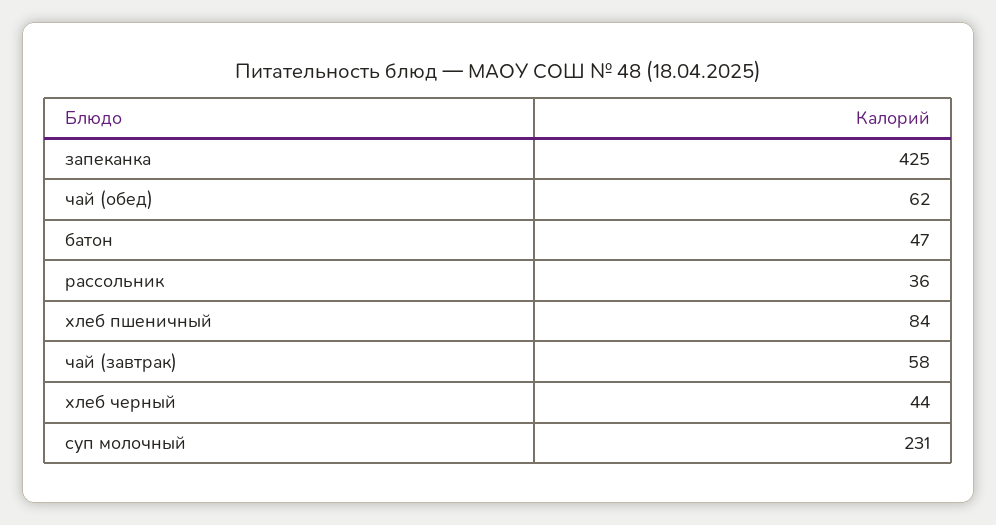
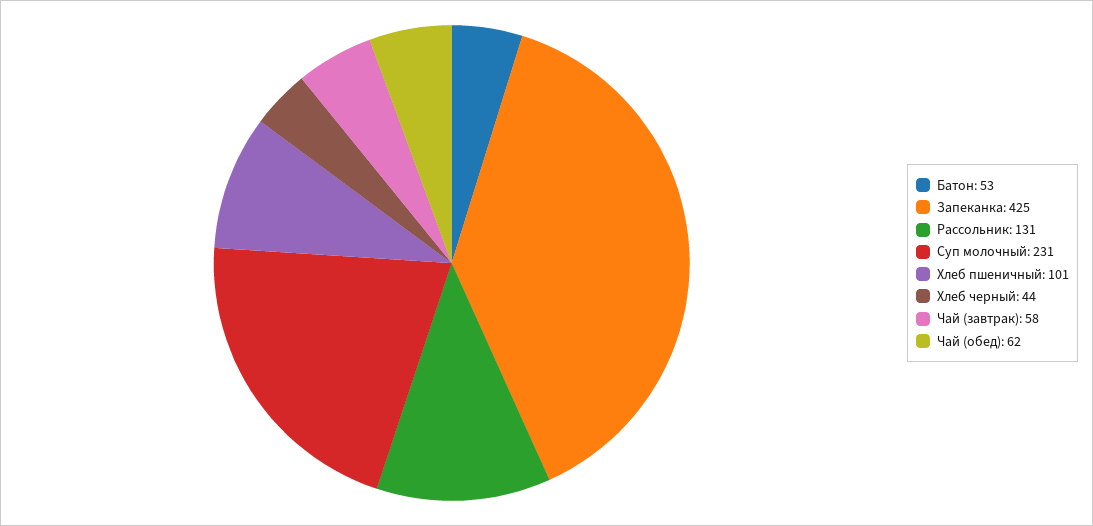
батон: 47 -> 53
рассольник: 36 -> 131
хлеб пшеничный: 84 -> 101

